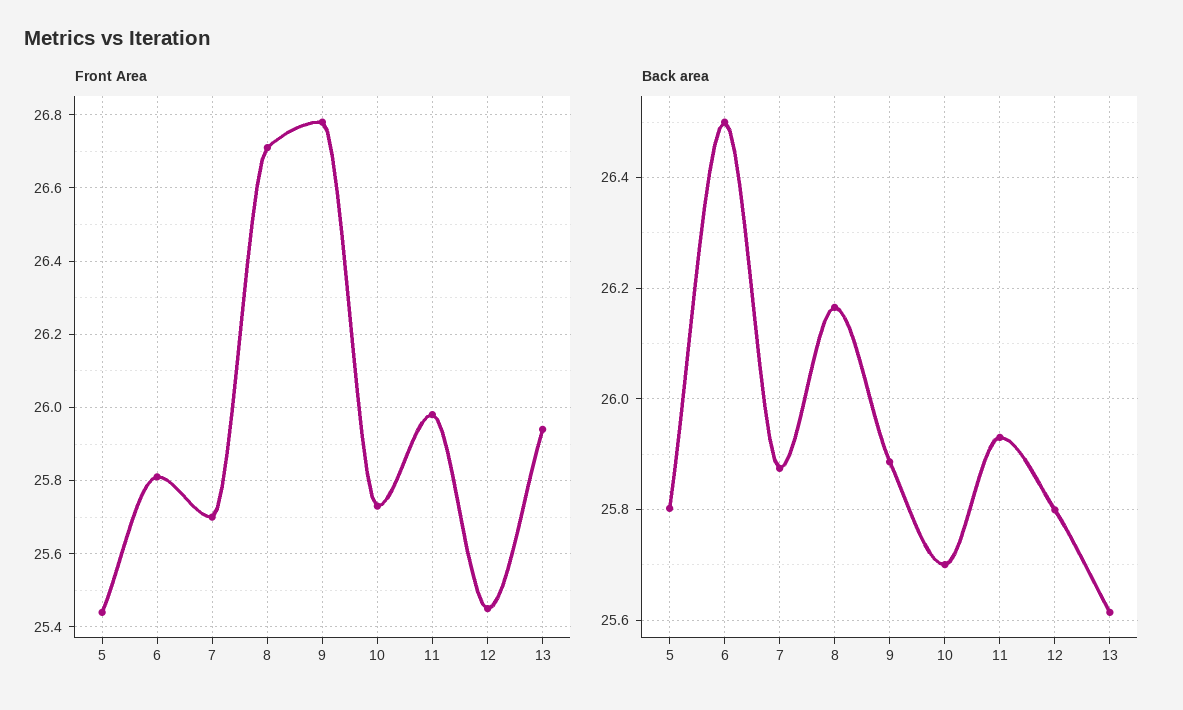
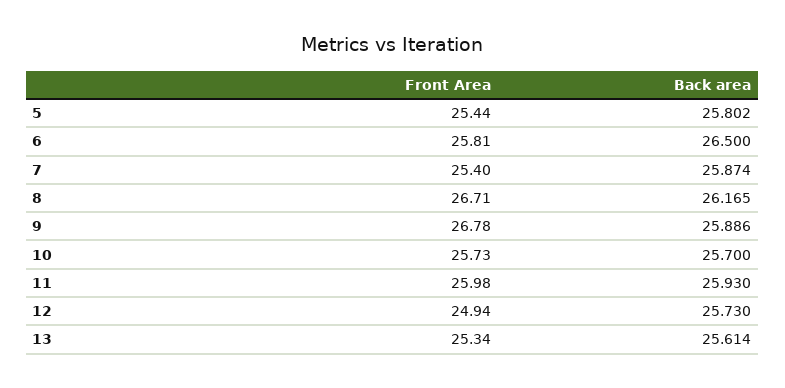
Front Area, 7: 25.7 -> 25.4
Front Area, 12: 25.45 -> 24.94
Front Area, 13: 25.95 -> 25.34
Back area, 12: 25.8 -> 25.73

